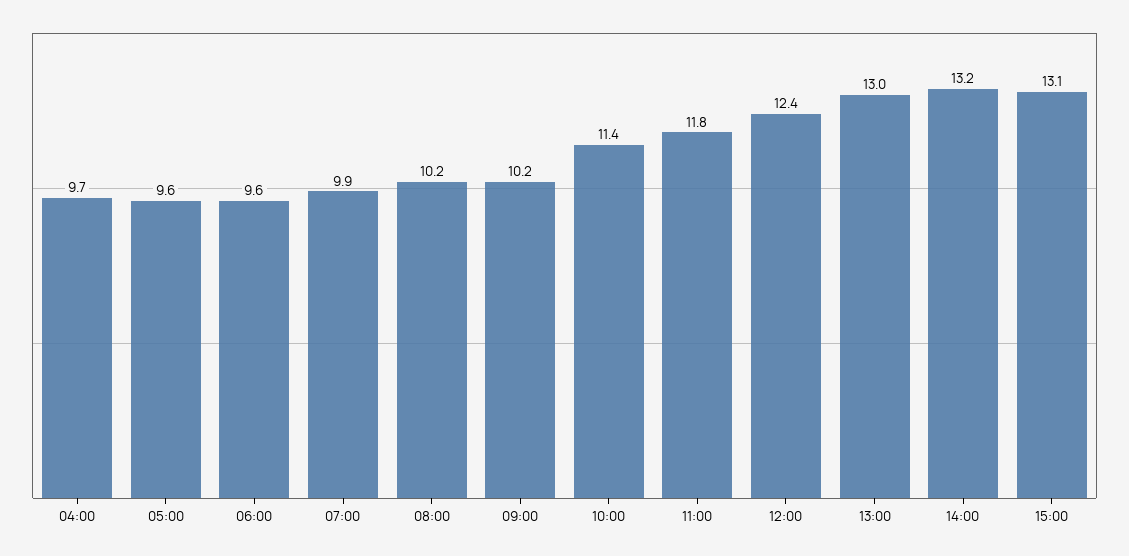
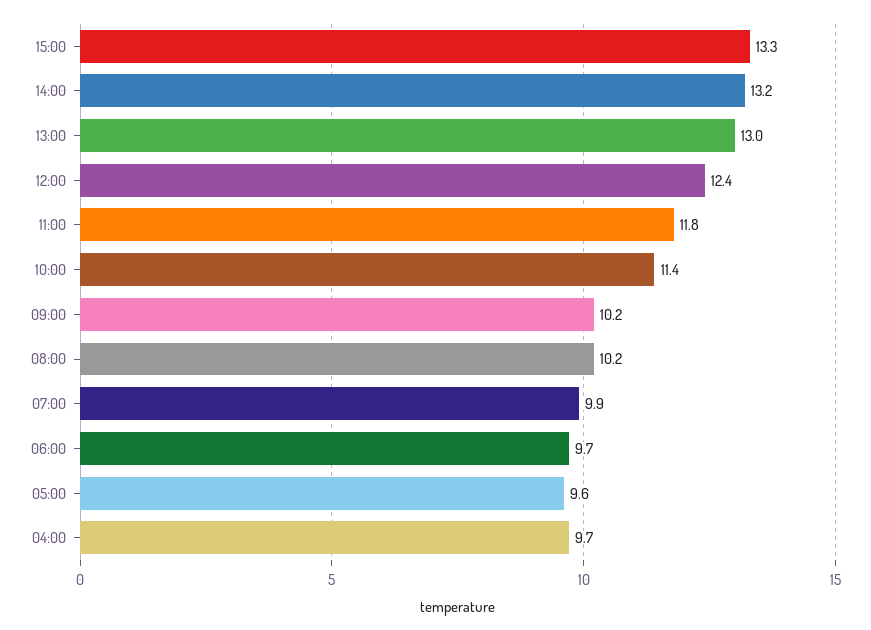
06:00: 9.6 -> 9.7
15:00: 13.1 -> 13.3

